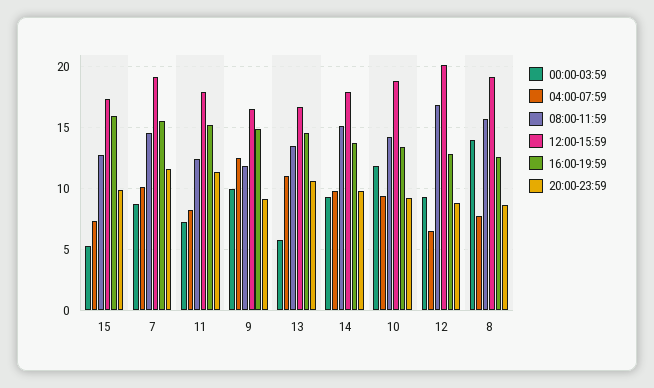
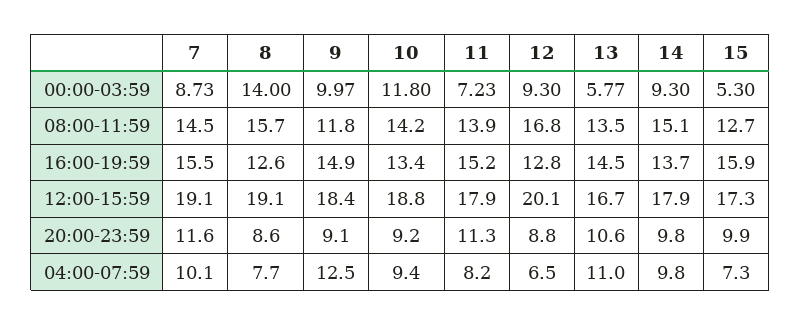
08:00-11:59, 11: 12.5 -> 13.9
12:00-15:59, 9: 16.5 -> 18.4

